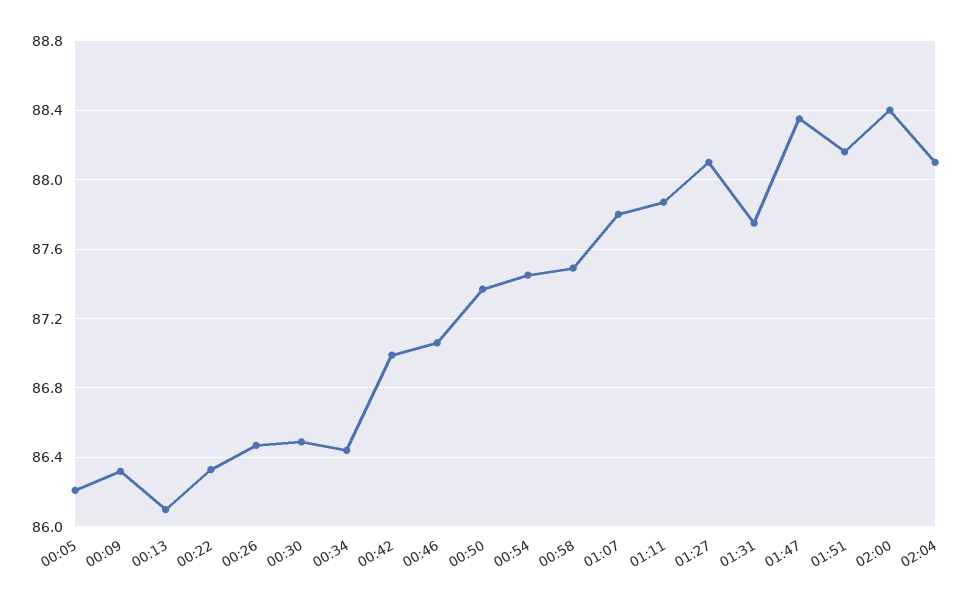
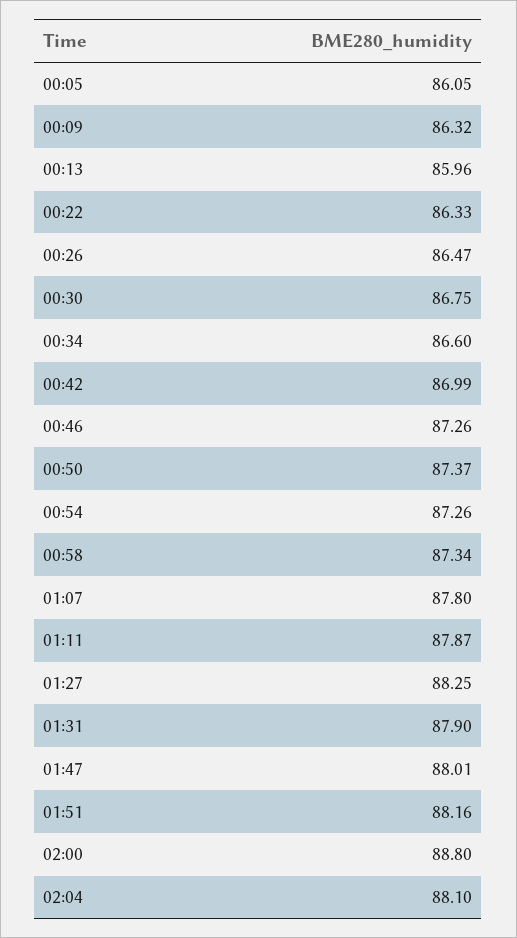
00:05: 86.2 -> 86.05
00:13: 86.1 -> 85.96
00:30: 86.5 -> 86.75
00:34: 86.45 -> 86.6
00:46: 87.05 -> 87.26
00:54: 87.45 -> 87.26
00:58: 87.5 -> 87.34
01:27: 88.1 -> 88.25
01:31: 87.75 -> 87.9
01:47: 88.35 -> 88.01
02:00: 88.4 -> 88.8

